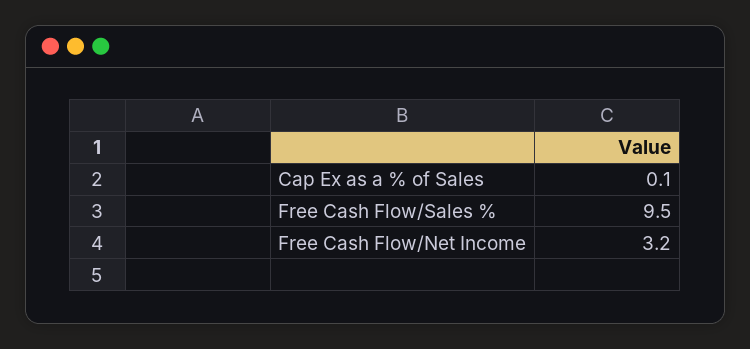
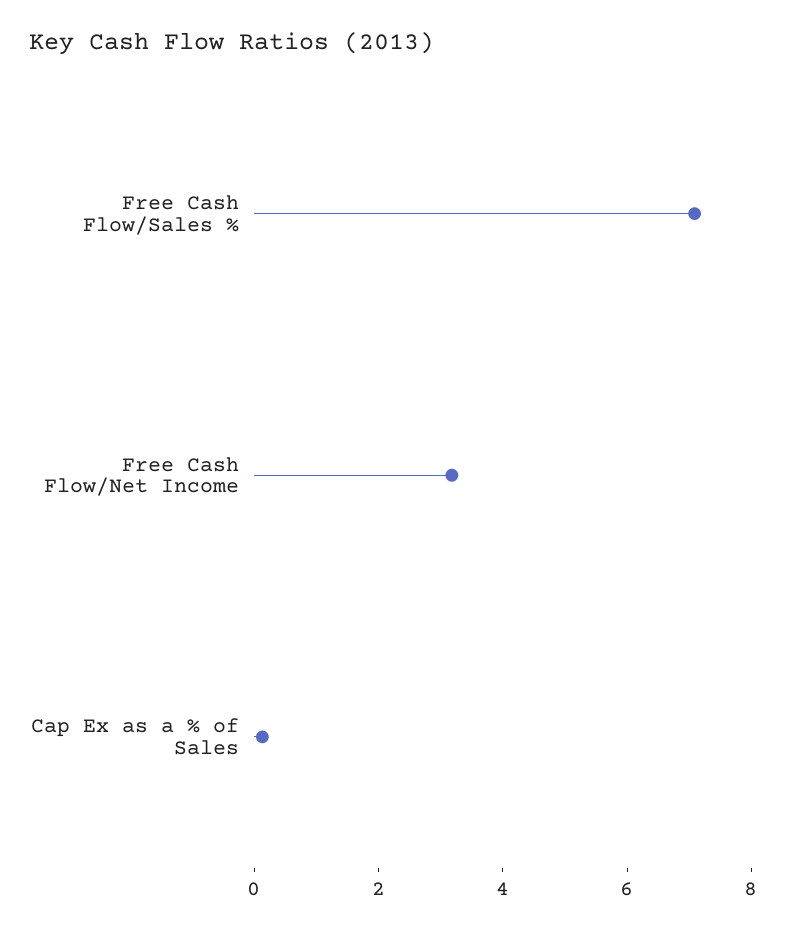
Free Cash Flow/Sales %: 9.5 -> 7

